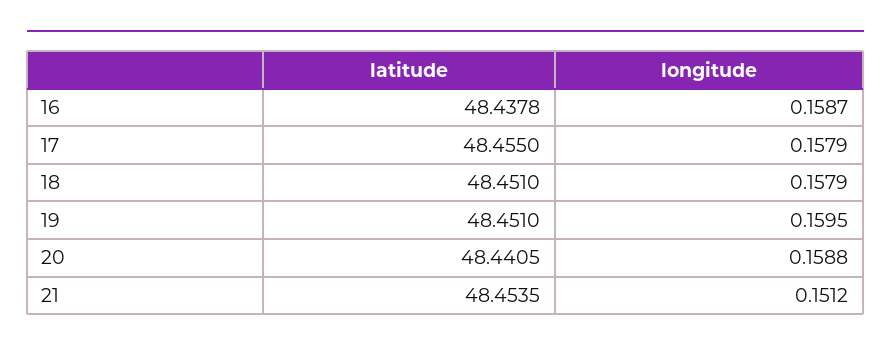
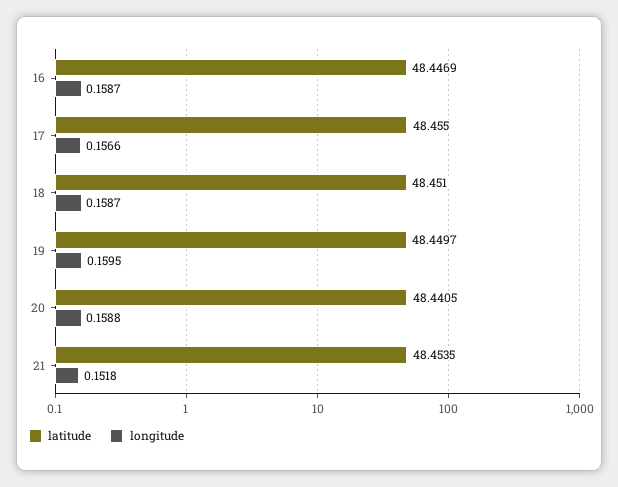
latitude, 16: 48.4378 -> 48.4469
longitude, 17: 0.1579 -> 0.1566
longitude, 18: 0.1579 -> 0.1587
latitude, 19: 48.451 -> 48.4497
longitude, 21: 0.1512 -> 0.1518

